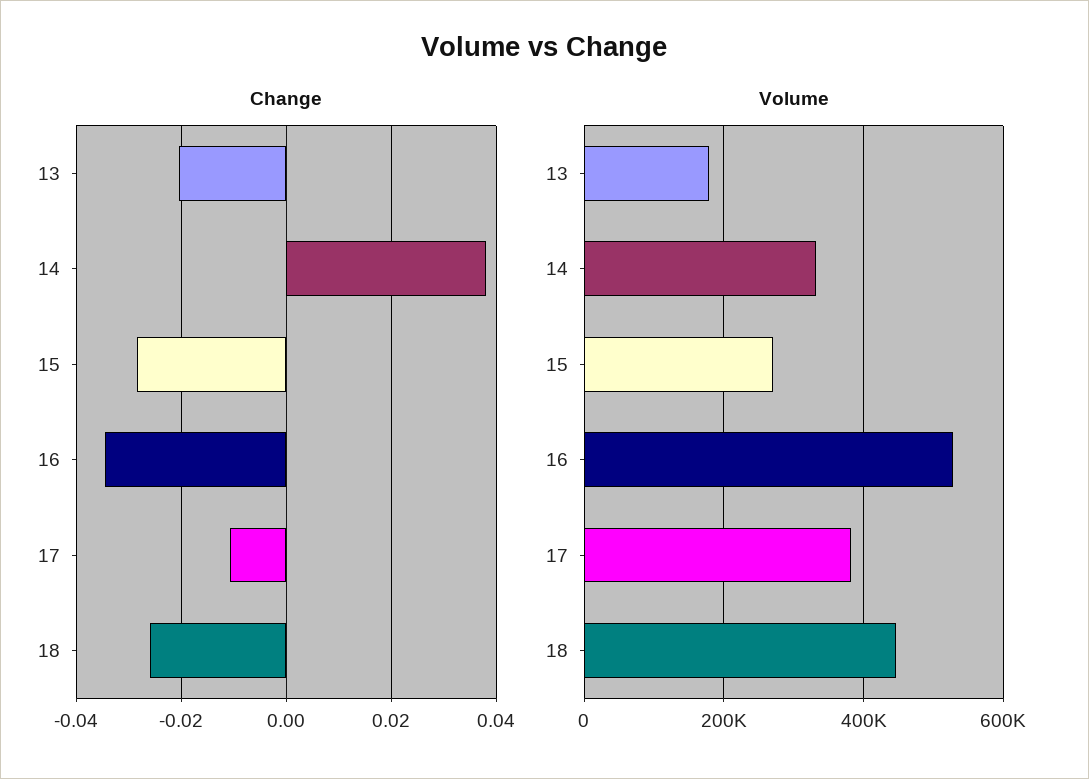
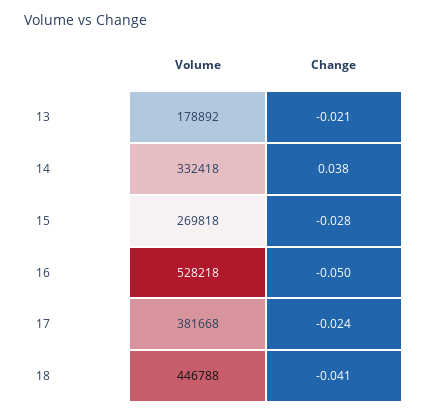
Change, 16: -0.034 -> -0.05
Change, 17: -0.01 -> -0.024
Change, 18: -0.026 -> -0.041

